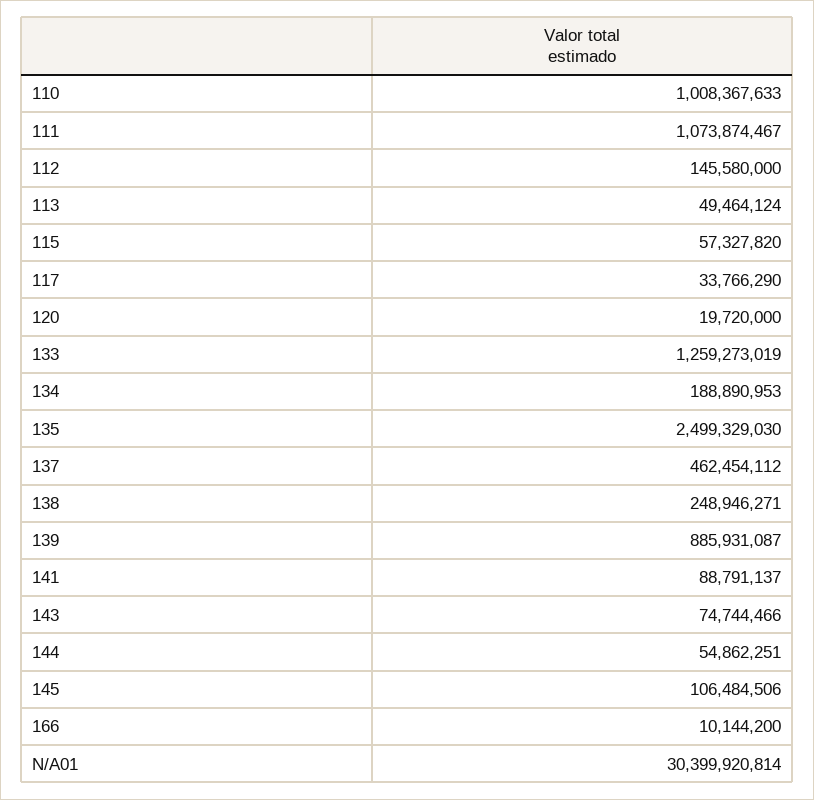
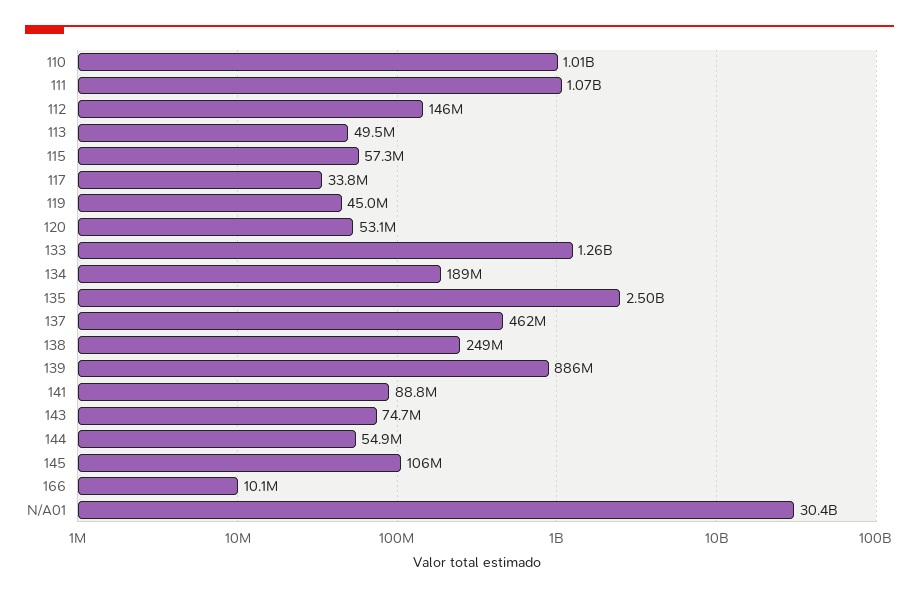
120: 19720000 -> 53100000
119: none -> 45000000

